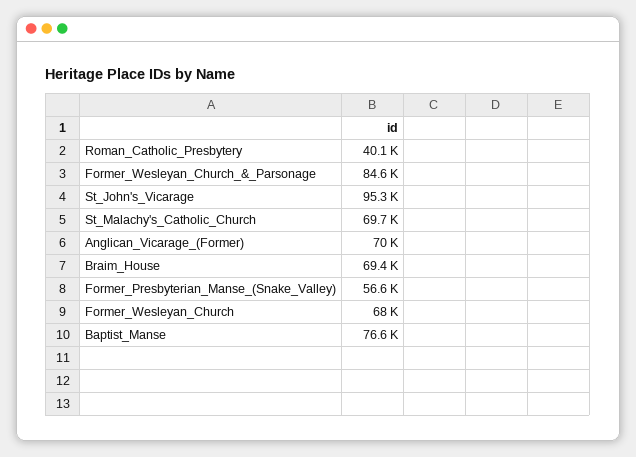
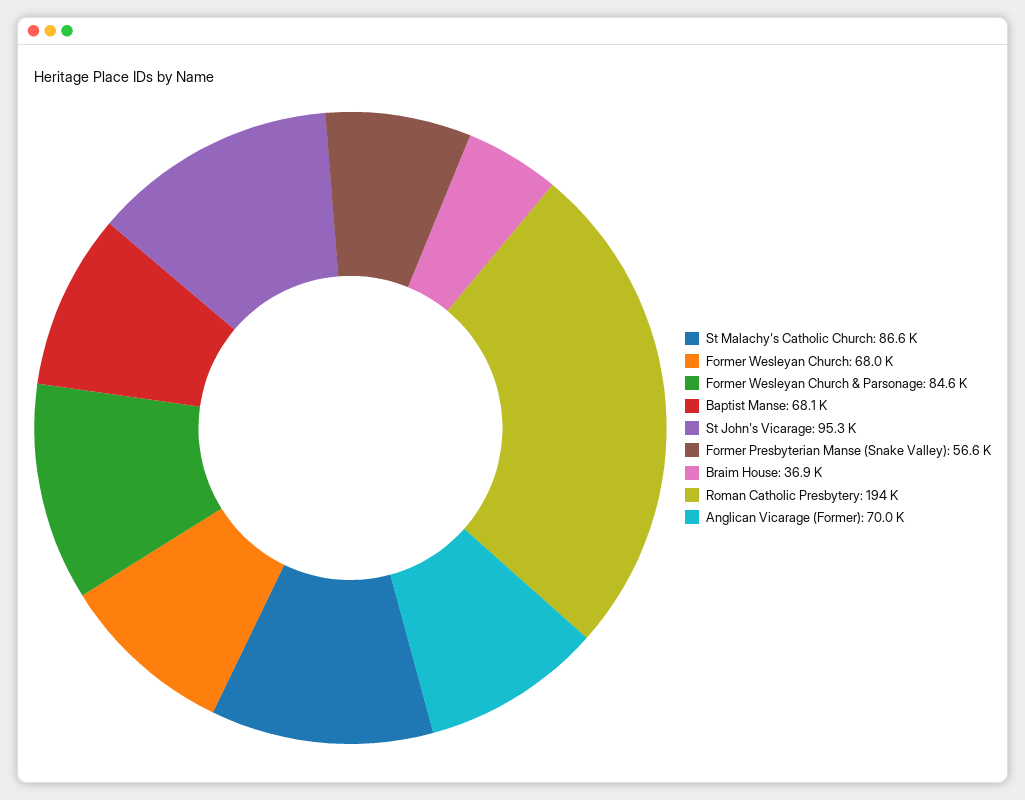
Roman_Catholic_Presbytery: 40100 -> 194000
St_Malachy's_Catholic_Church: 69700 -> 86600
Braim_House: 69400 -> 36900
Baptist_Manse: 76600 -> 68100

